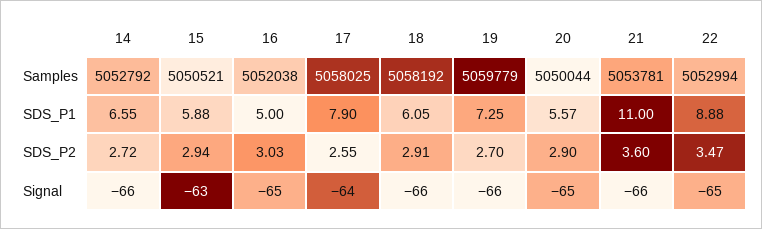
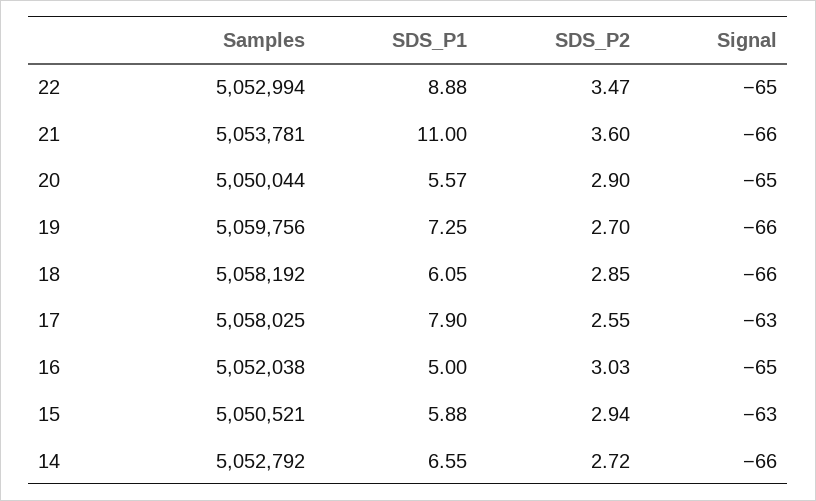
19, Samples: 5059779 -> 5059756
18, SDS_P2: 2.91 -> 2.85
17, Signal: -64 -> -63

